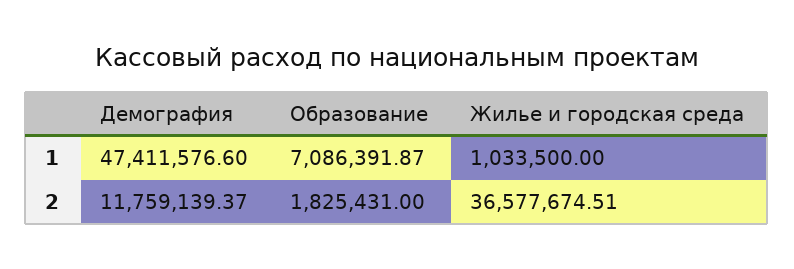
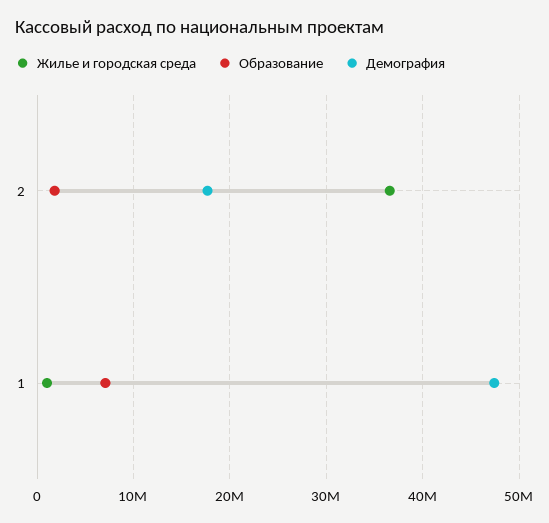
Демография, 2: 11759139.37 -> 18000000

